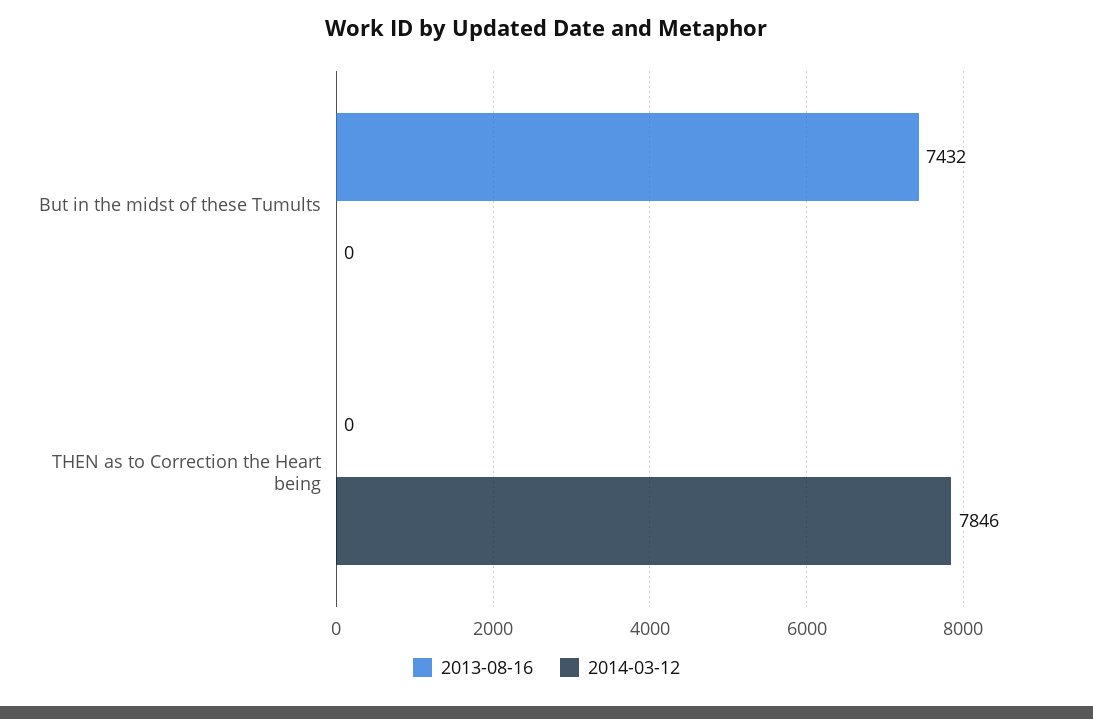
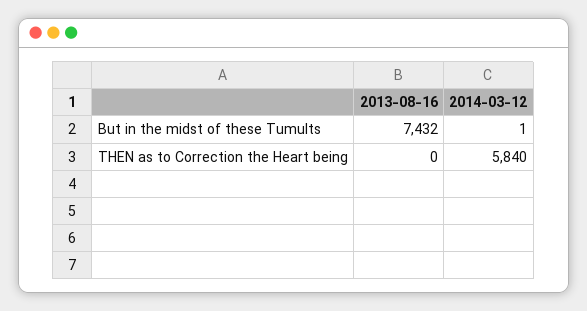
2014-03-12, But in the midst of these Tumults: 0 -> 1
2014-03-12, THEN as to Correction the Heart being: 7846 -> 5840

